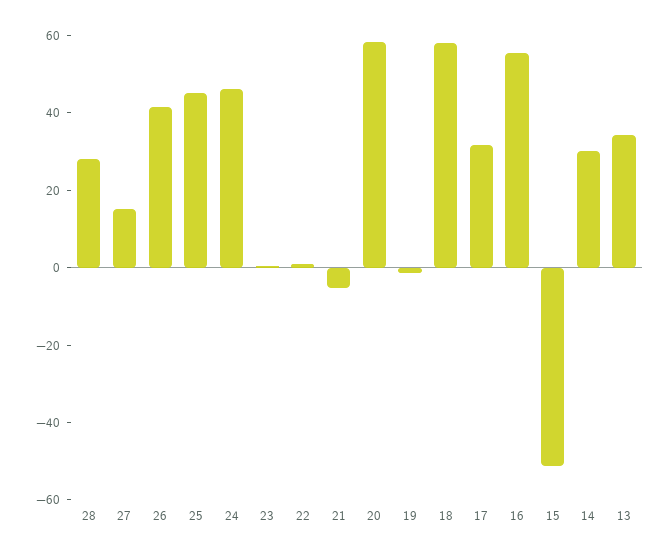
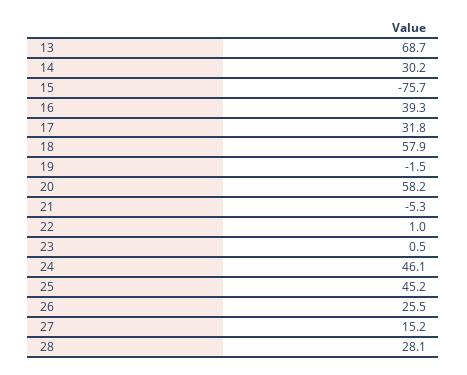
26: 40 -> 25.5
16: 55 -> 39.3
15: -50 -> -75.7
13: 35 -> 68.7

